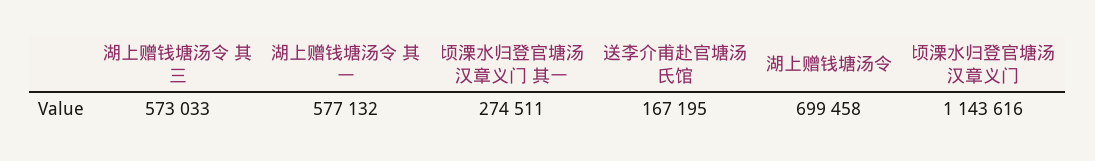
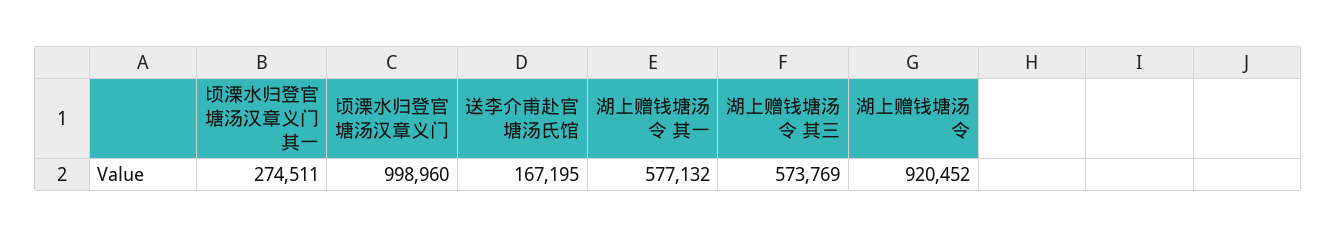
湖上赠钱塘汤令 其三: 573033 -> 573769
湖上赠钱塘汤令: 699458 -> 920452
顷溧水归登官塘汤汉章义门: 1143616 -> 998960

